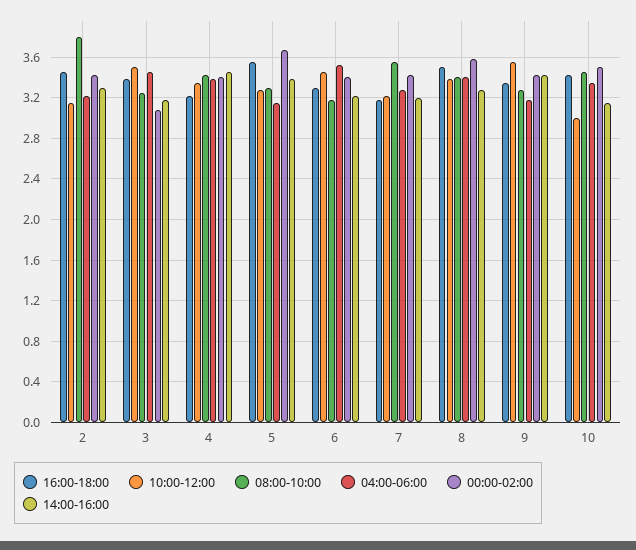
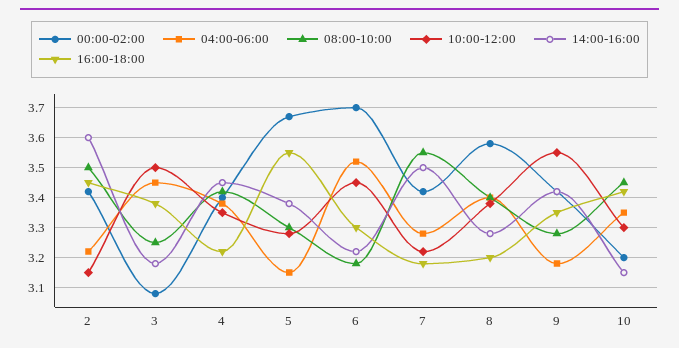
08:00-10:00, 2: 3.8 -> 3.5
14:00-16:00, 2: 3.3 -> 3.6
00:00-02:00, 6: 3.4 -> 3.7
14:00-16:00, 7: 3.2 -> 3.5
16:00-18:00, 8: 3.5 -> 3.2
10:00-12:00, 10: 3 -> 3.3
00:00-02:00, 10: 3.5 -> 3.2

